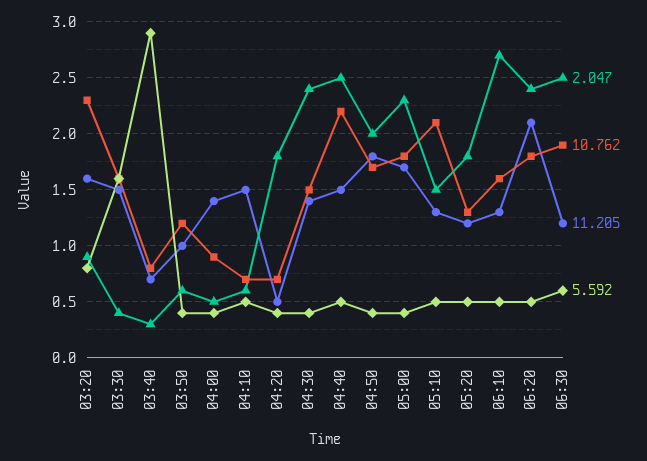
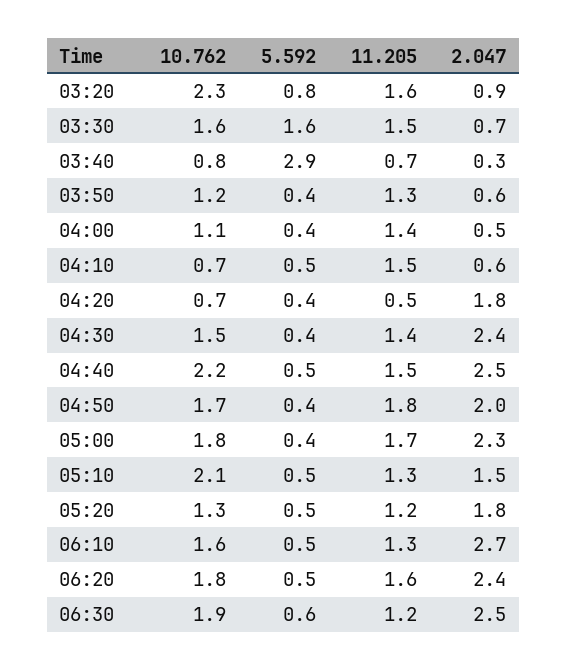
2.047, 03:30: 0.4 -> 0.7
11.205, 03:50: 1 -> 1.3
10.762, 04:00: 0.9 -> 1.1
11.205, 06:20: 2.1 -> 1.6

